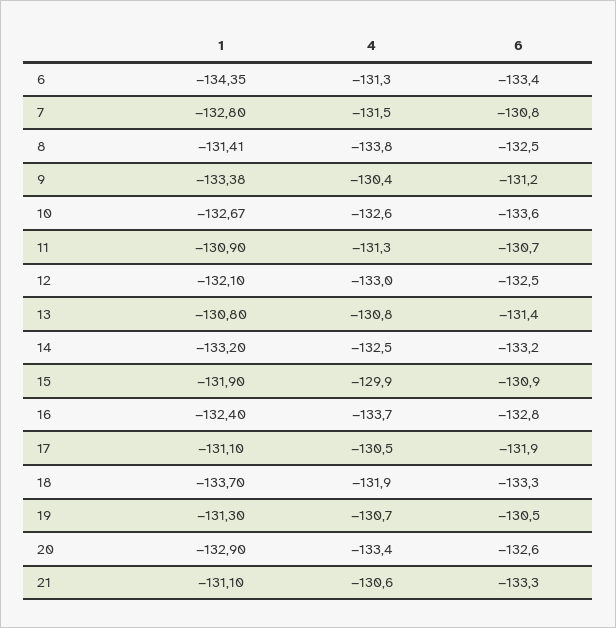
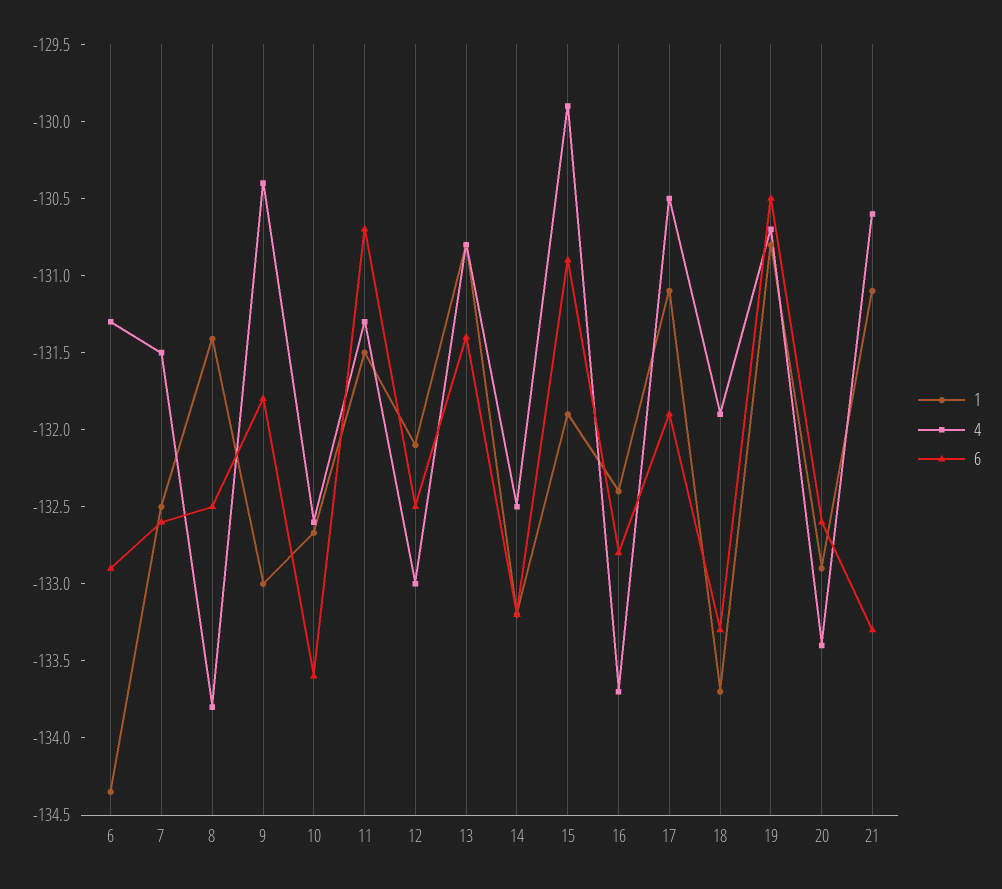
6, 6: -133.4 -> -132.9
1, 7: -132.8 -> -132.5
6, 7: -130.8 -> -132.6
1, 9: -133.38 -> -133
6, 9: -131.2 -> -131.8
1, 11: -130.9 -> -131.5
1, 19: -131.3 -> -130.8

